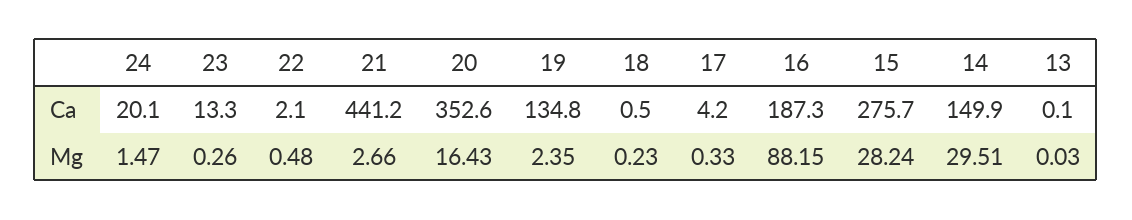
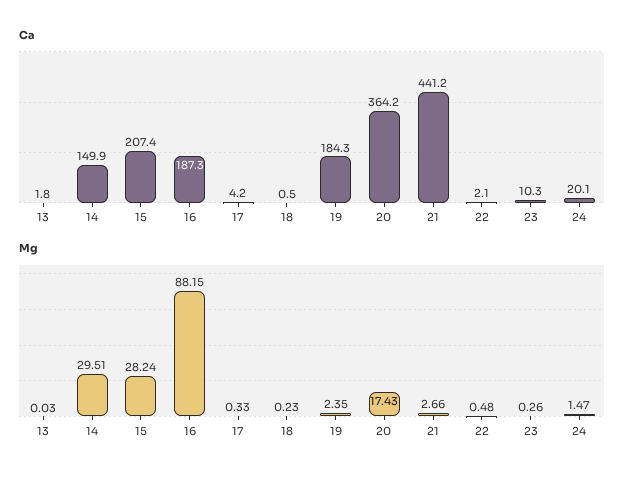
Ca, 23: 13.3 -> 10.3
Ca, 20: 352.6 -> 364.2
Ca, 19: 134.8 -> 184.3
Ca, 15: 275.7 -> 207.4
Ca, 13: 0.1 -> 1.8
Mg, 20: 16.43 -> 17.43

